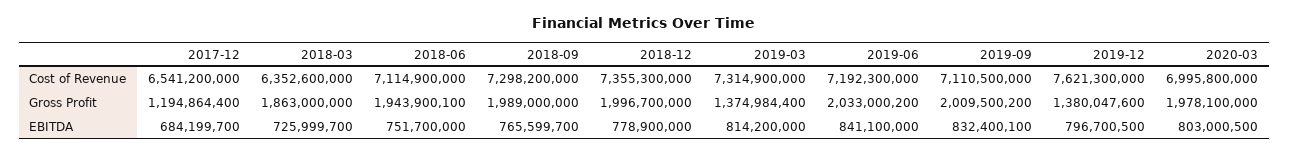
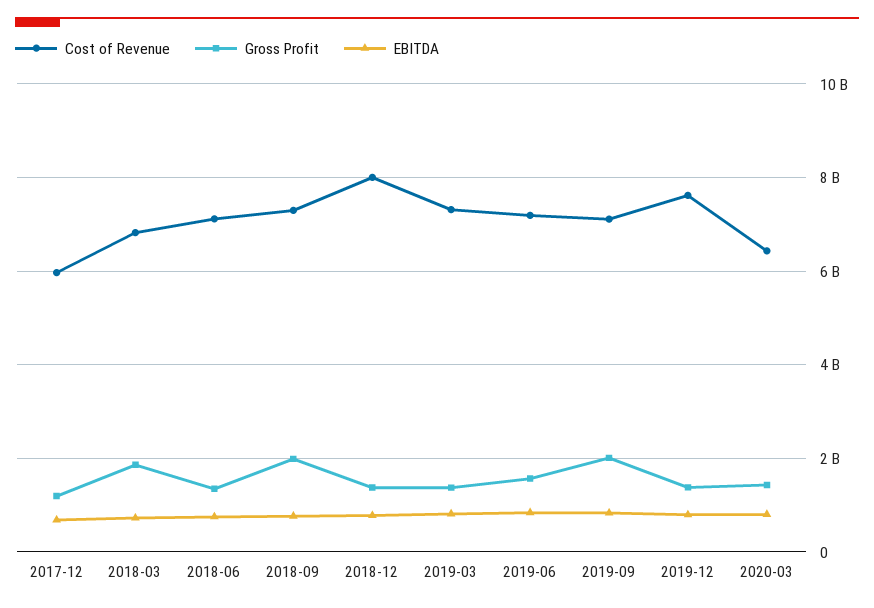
Cost of Revenue, 2017-12: 6541200000 -> 6000000000
Cost of Revenue, 2018-03: 6352600000 -> 6800000000
Cost of Revenue, 2018-12: 7355300000 -> 8000000000
Cost of Revenue, 2020-03: 6995800000 -> 6400000000
Gross Profit, 2018-06: 1943900100 -> 1400000000
Gross Profit, 2018-12: 1996700000 -> 1400000000
Gross Profit, 2019-06: 2033000200 -> 1600000000
Gross Profit, 2020-03: 1978100000 -> 1400000000

